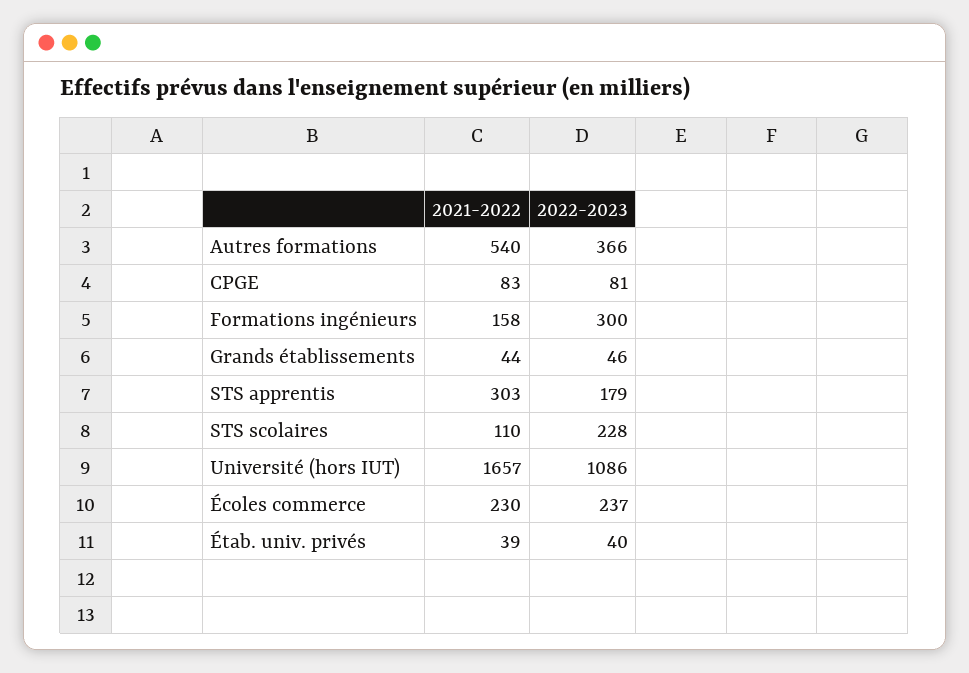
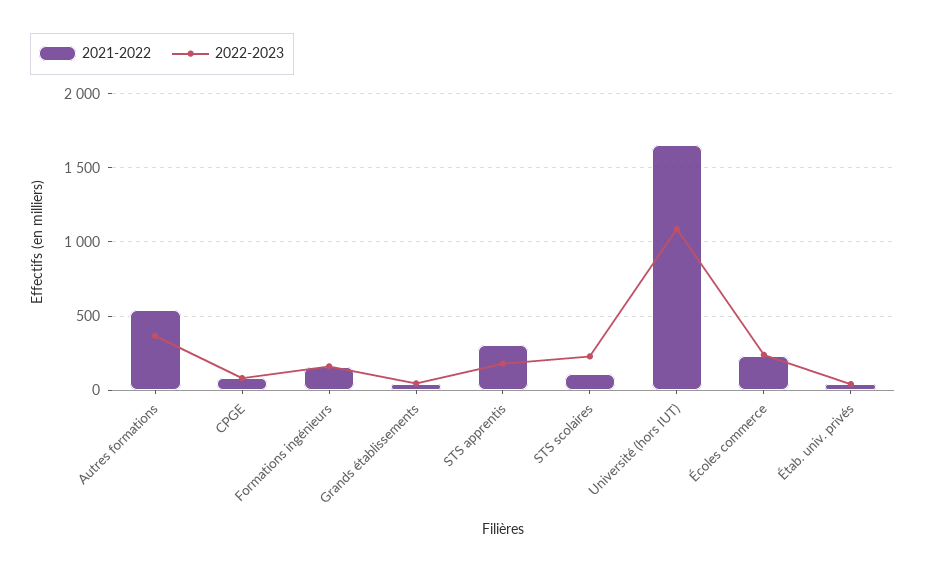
2022-2023, Formations ingénieurs: 300 -> 150

